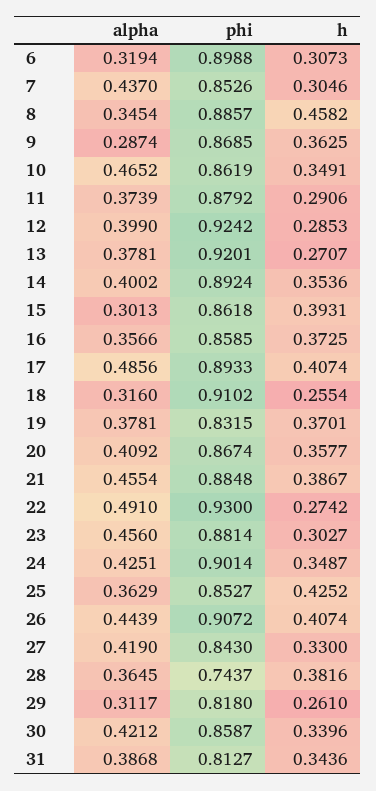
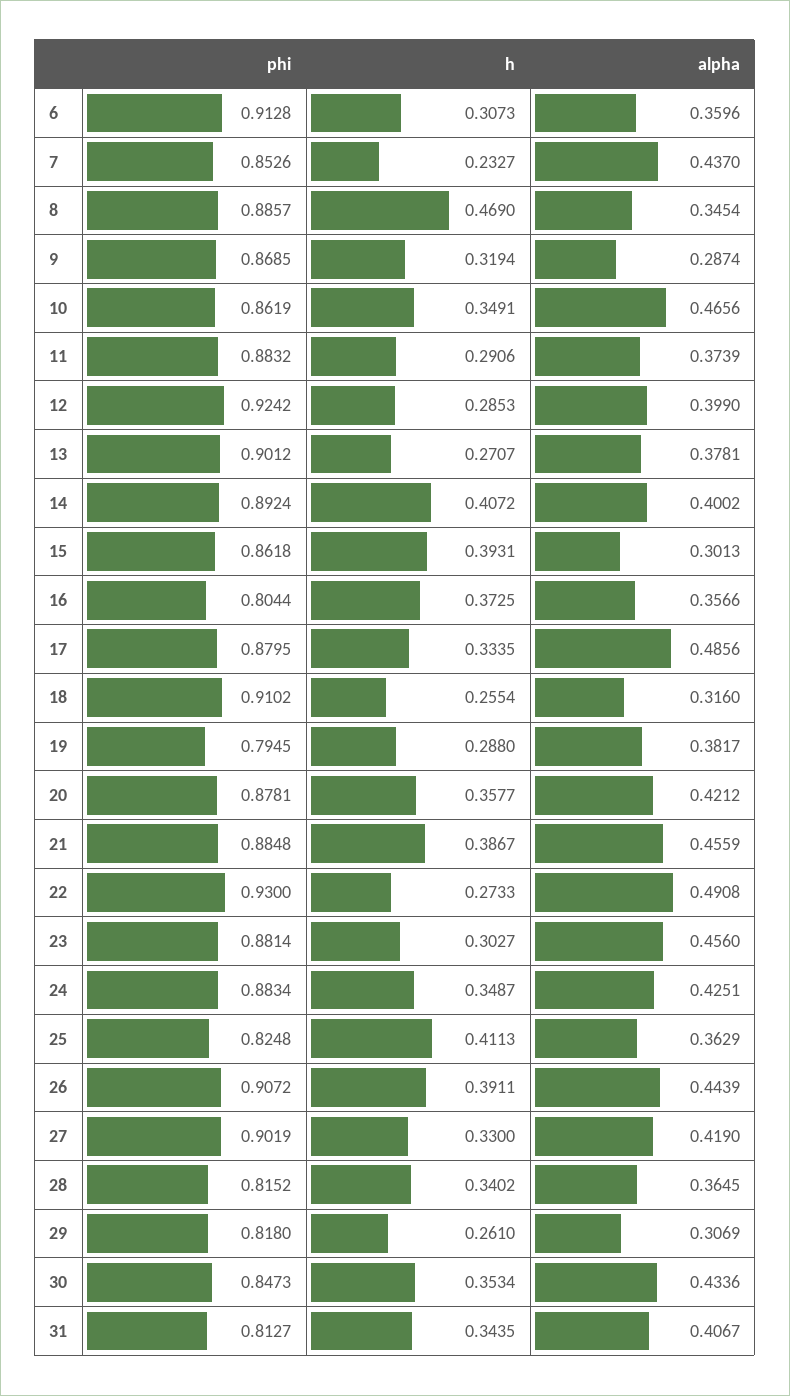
alpha, 6: 0.3194 -> 0.3596
phi, 6: 0.8988 -> 0.9128
h, 7: 0.3046 -> 0.2327
h, 8: 0.4582 -> 0.469
h, 9: 0.3625 -> 0.3194
alpha, 10: 0.4652 -> 0.4656
phi, 11: 0.8792 -> 0.8832
phi, 13: 0.9201 -> 0.9012
h, 14: 0.3536 -> 0.4072
phi, 16: 0.8585 -> 0.8044
phi, 17: 0.8933 -> 0.8795
h, 17: 0.4074 -> 0.3335
alpha, 19: 0.3781 -> 0.3817
phi, 19: 0.8315 -> 0.7945
h, 19: 0.3701 -> 0.288
alpha, 20: 0.4092 -> 0.4212
phi, 20: 0.8674 -> 0.8781
alpha, 21: 0.4554 -> 0.4559
alpha, 22: 0.491 -> 0.4908
h, 22: 0.2742 -> 0.2733
phi, 24: 0.9014 -> 0.8834
phi, 25: 0.8527 -> 0.8248
h, 25: 0.4252 -> 0.4113
h, 26: 0.4074 -> 0.3911
phi, 27: 0.843 -> 0.9019
phi, 28: 0.7437 -> 0.8152
h, 28: 0.3816 -> 0.3402
alpha, 29: 0.3117 -> 0.3069
alpha, 30: 0.4212 -> 0.4336
phi, 30: 0.8587 -> 0.8473
h, 30: 0.3396 -> 0.3534
alpha, 31: 0.3868 -> 0.4067
h, 31: 0.3436 -> 0.3435

